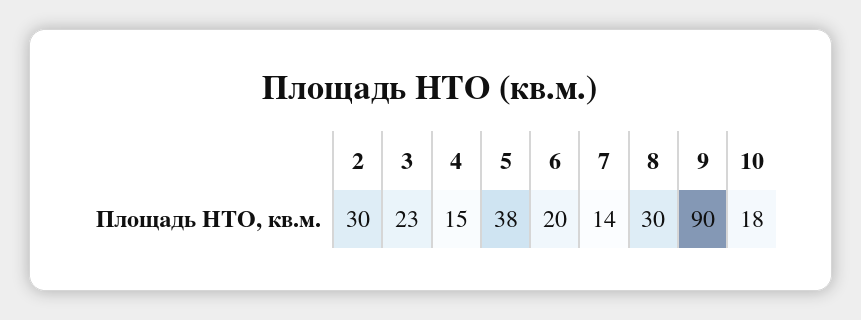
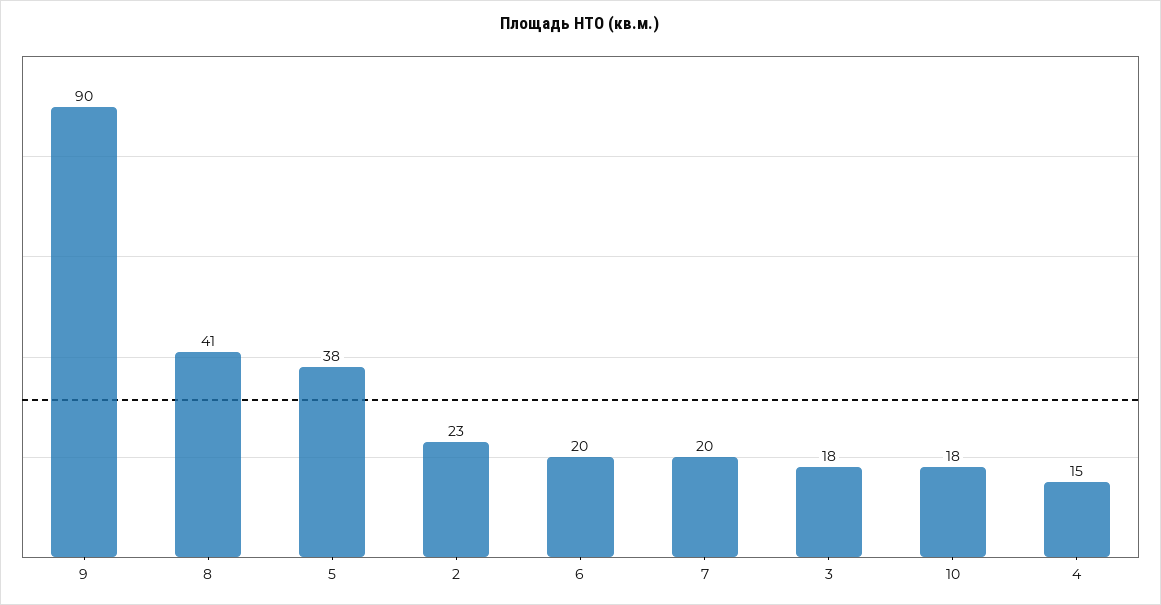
2: 30 -> 23
3: 23 -> 18
7: 14 -> 20
8: 30 -> 41

